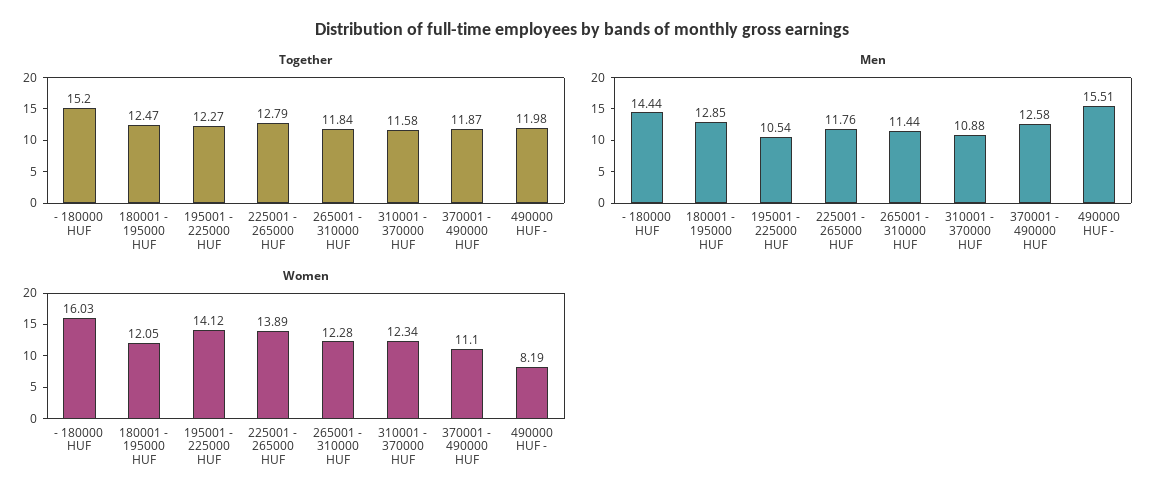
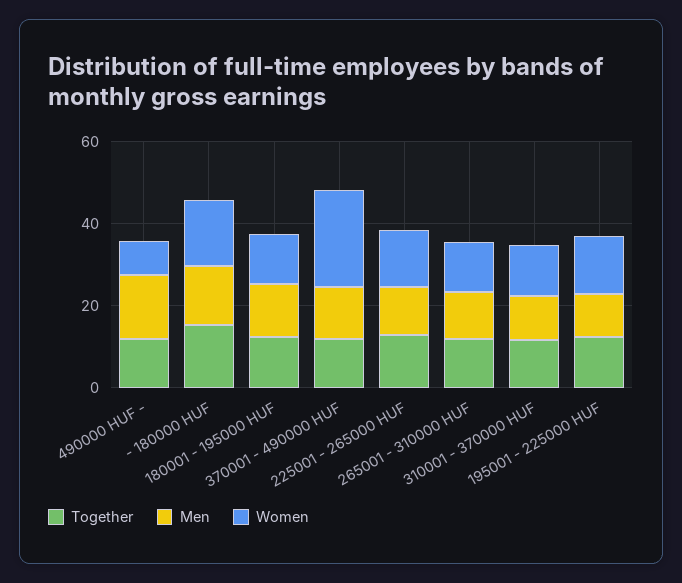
Women, 370001 - 490000 HUF: 11.1 -> 25

